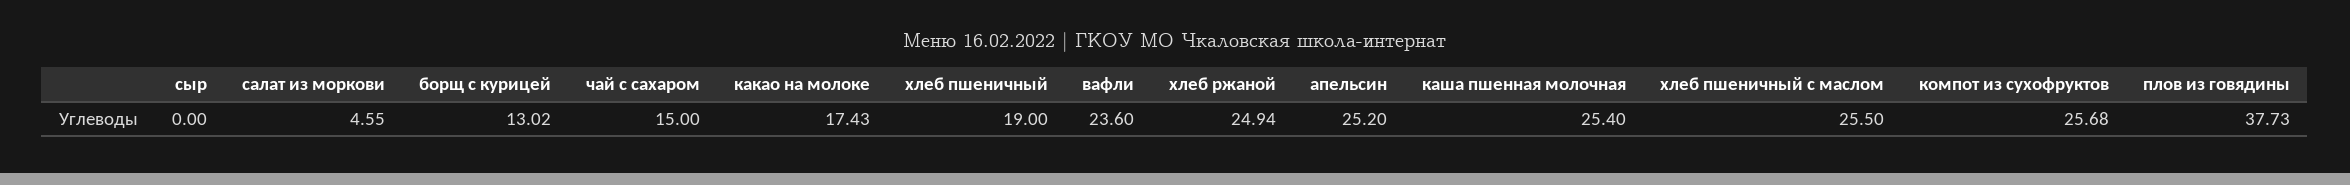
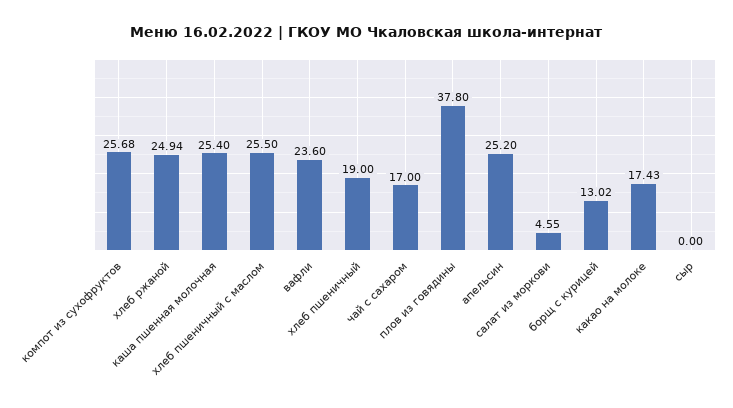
чай с сахаром: 15 -> 17
плов из говядины: 37.73 -> 37.8

